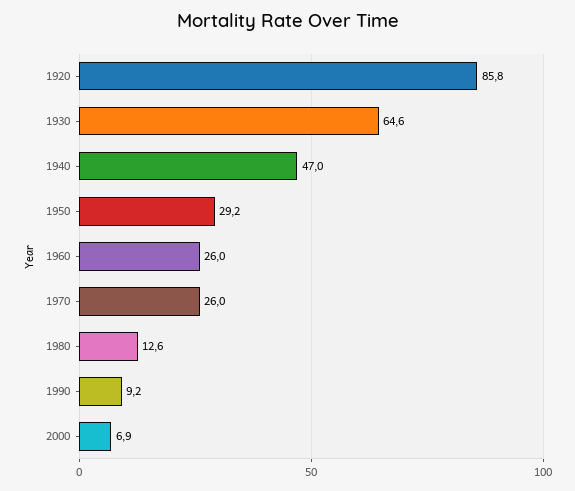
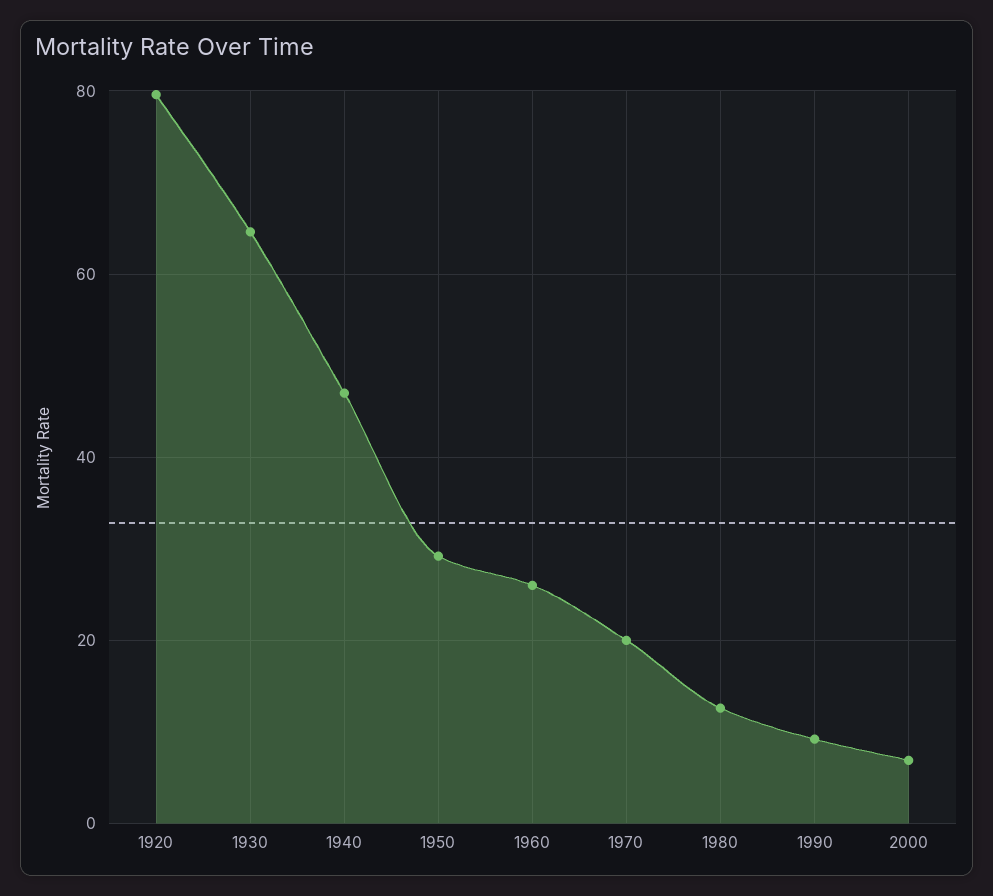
1920: 85.8 -> 80
1970: 26 -> 20

